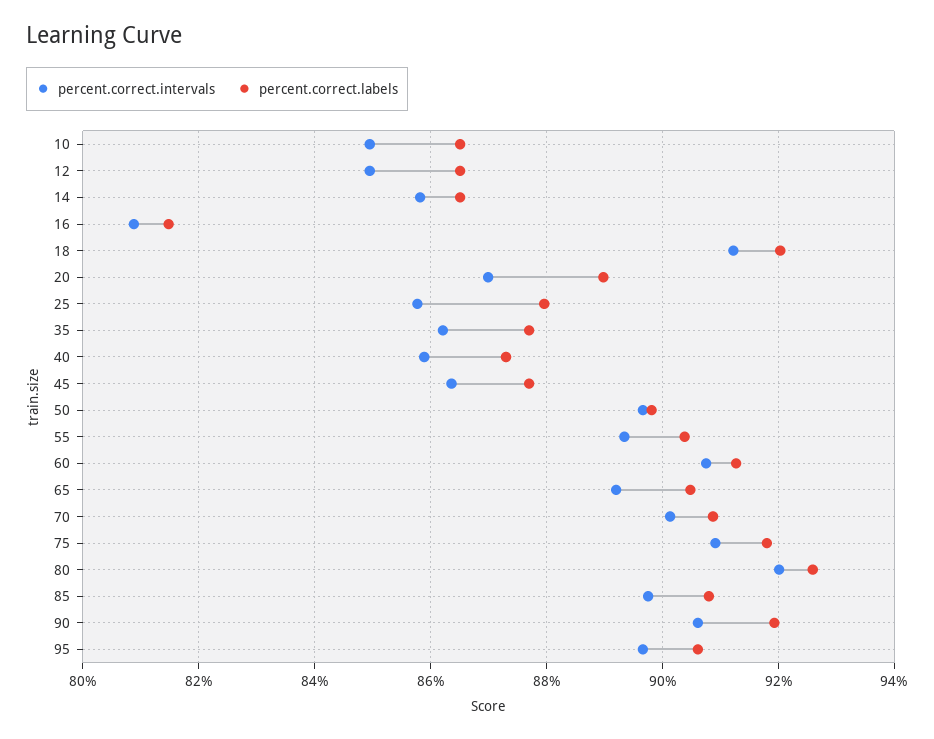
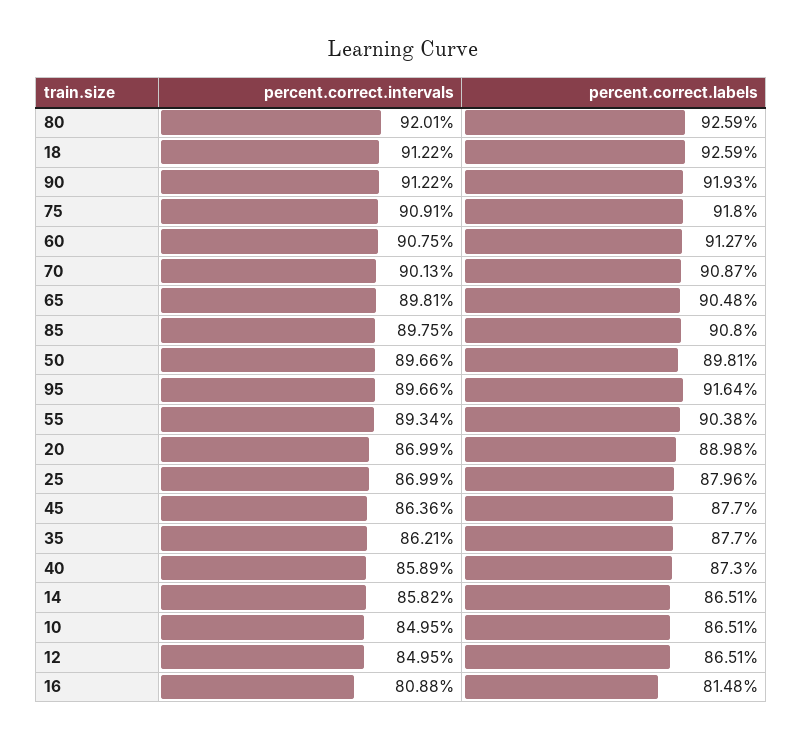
percent.correct.labels, 18: 92 -> 92.59
percent.correct.intervals, 25: 85.8 -> 86.99
percent.correct.intervals, 65: 89.2 -> 89.81
percent.correct.intervals, 90: 90.6 -> 91.22
percent.correct.labels, 95: 90.6 -> 91.64

